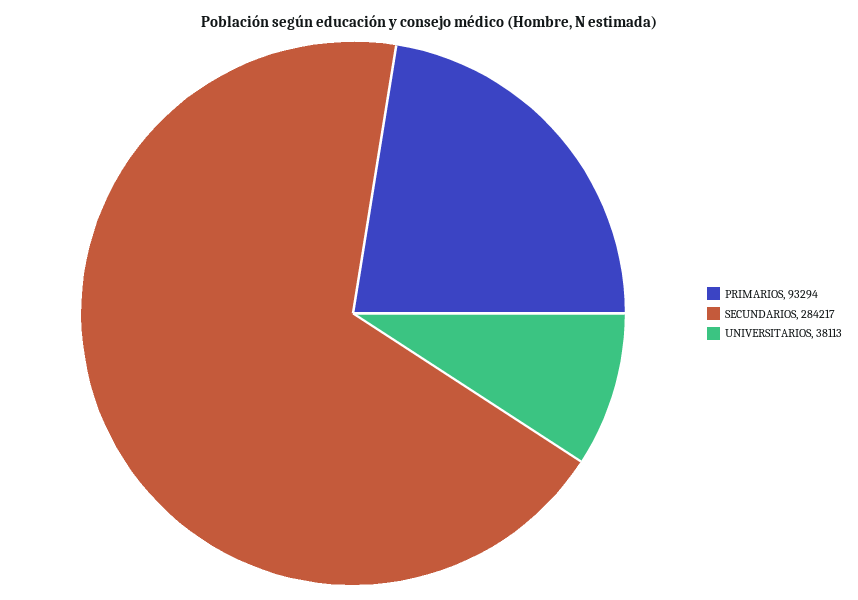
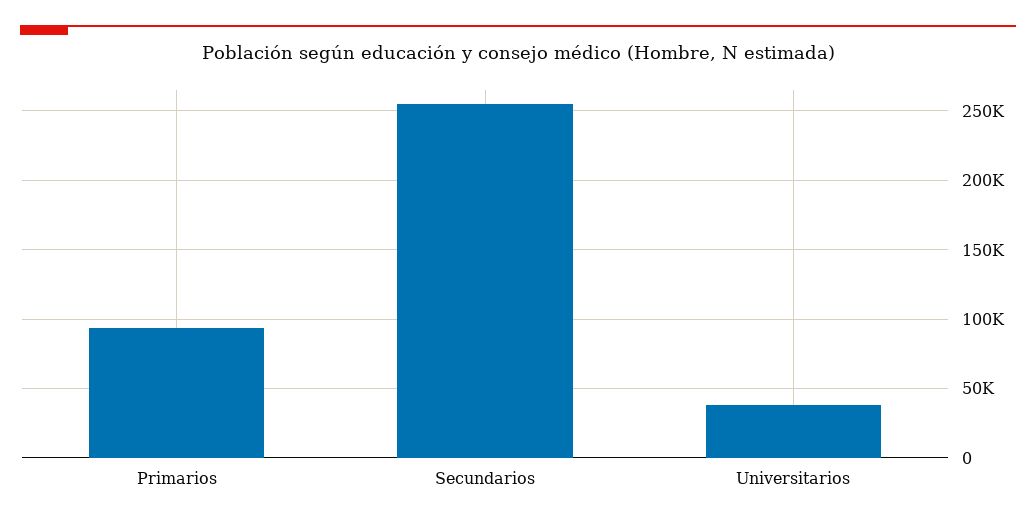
SECUNDARIOS: 284217 -> 255000

